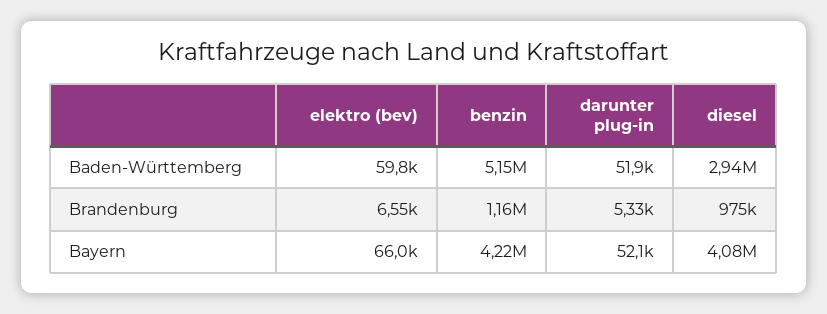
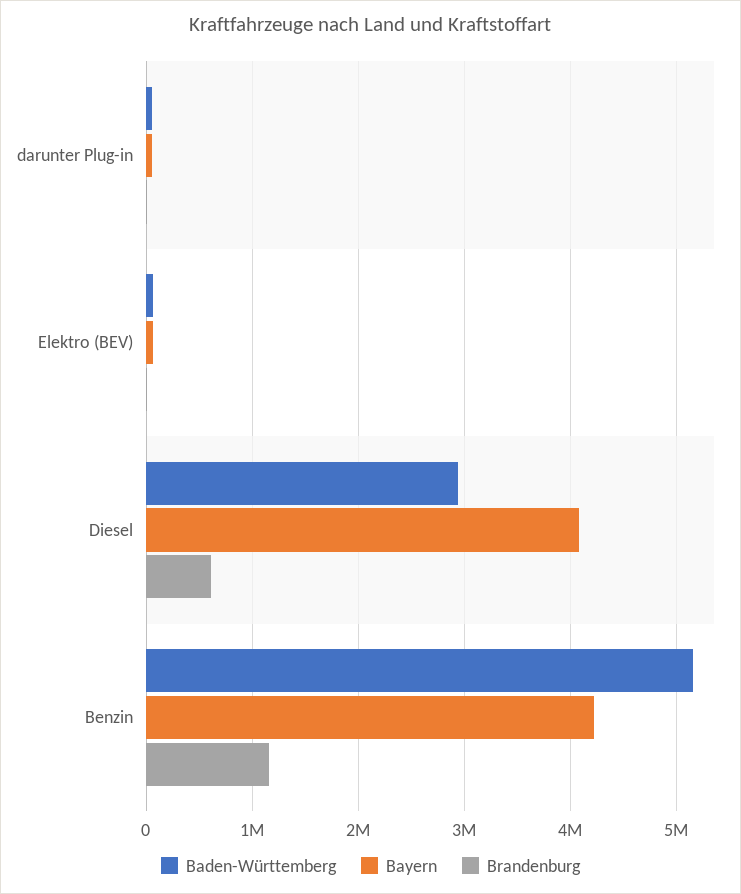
Brandenburg, diesel: 975000 -> 600000

